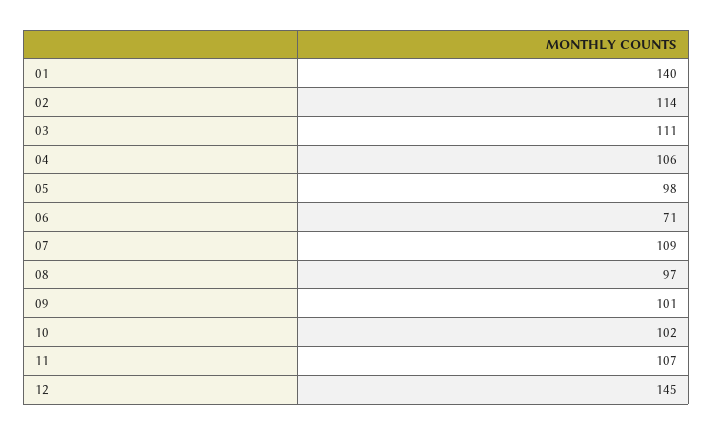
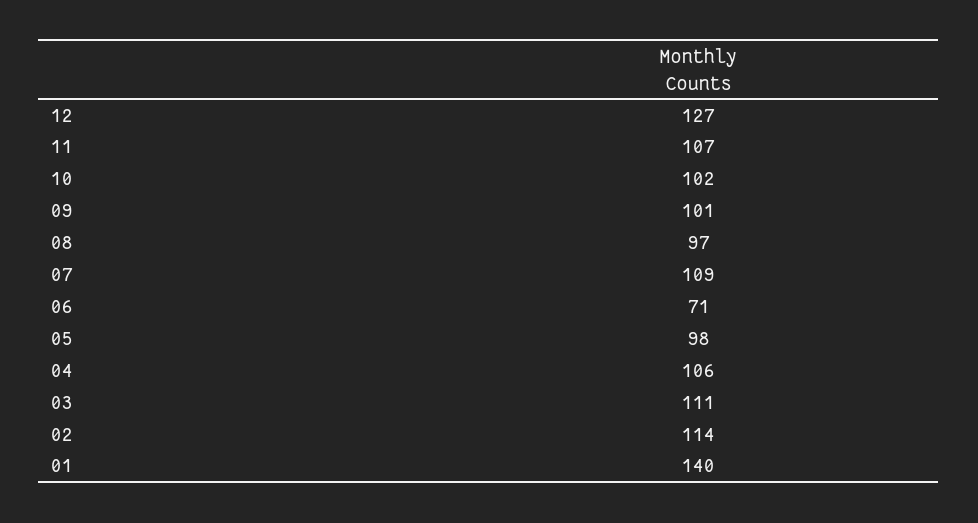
12: 145 -> 127

